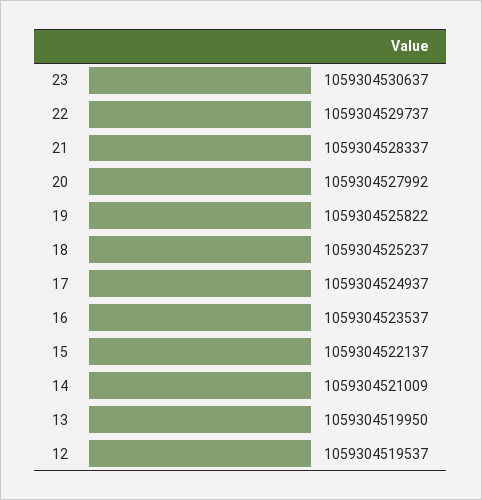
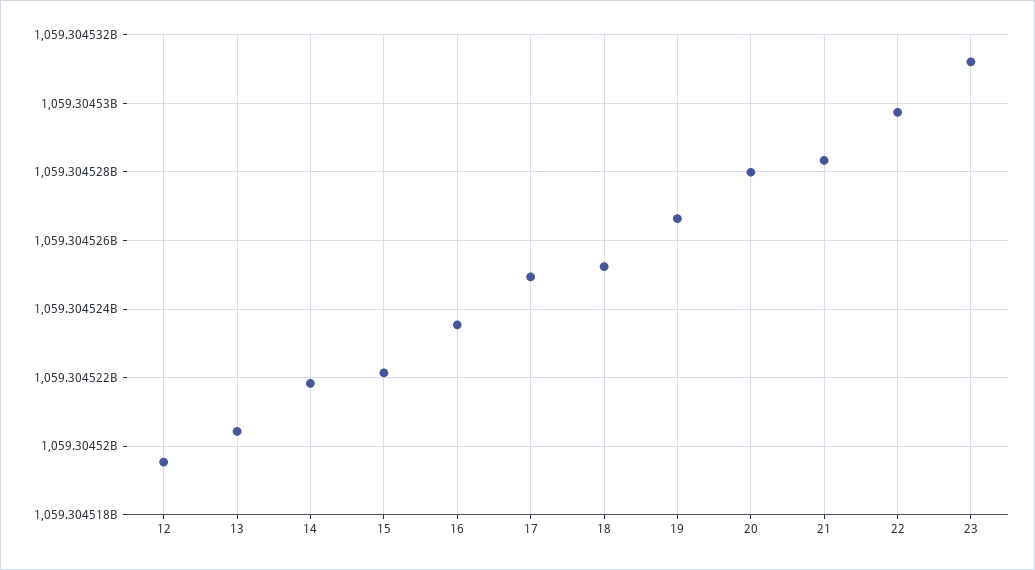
23: 1059304530637 -> 1059304531200
19: 1059304525822 -> 1059304526600
14: 1059304521009 -> 1059304521800
13: 1059304519950 -> 1059304520400

